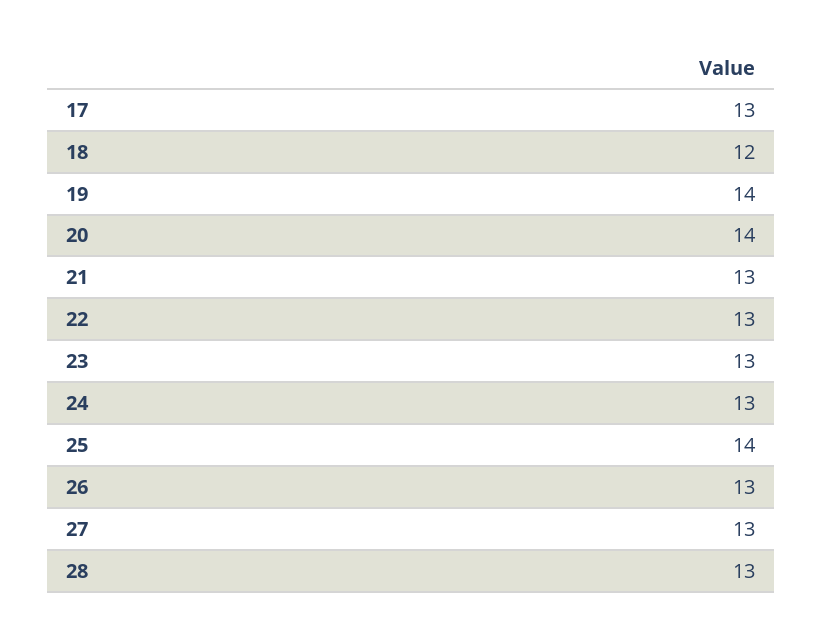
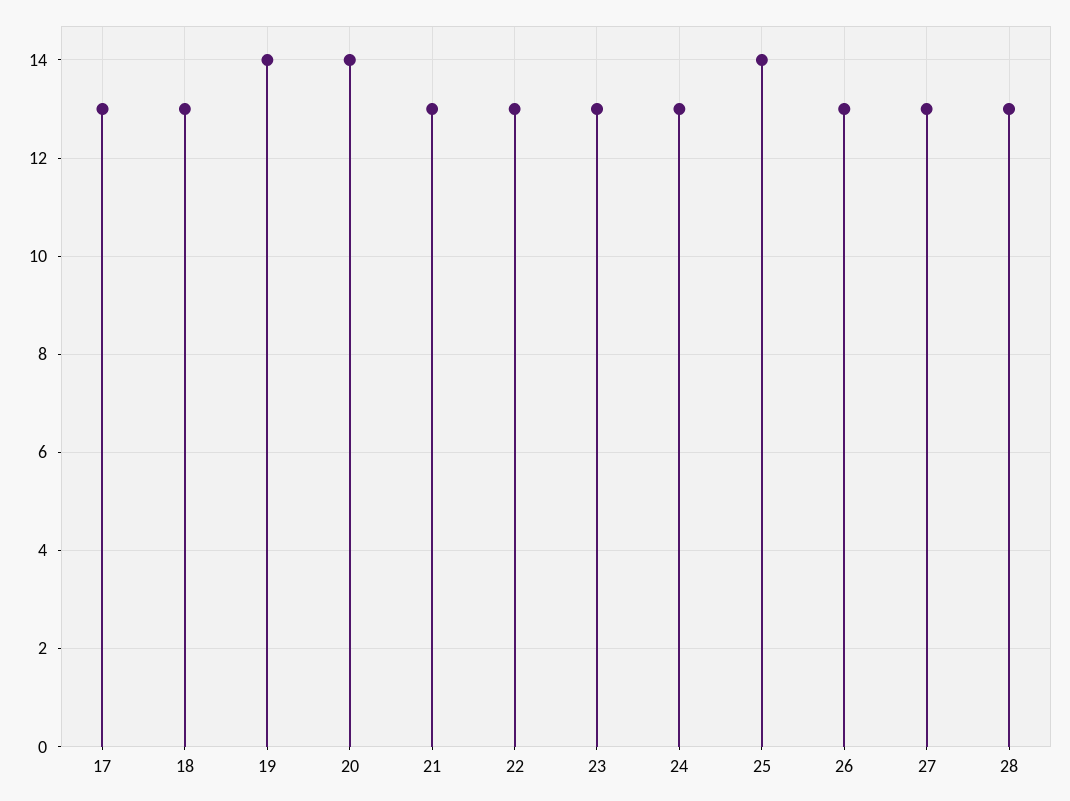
18: 12 -> 13

